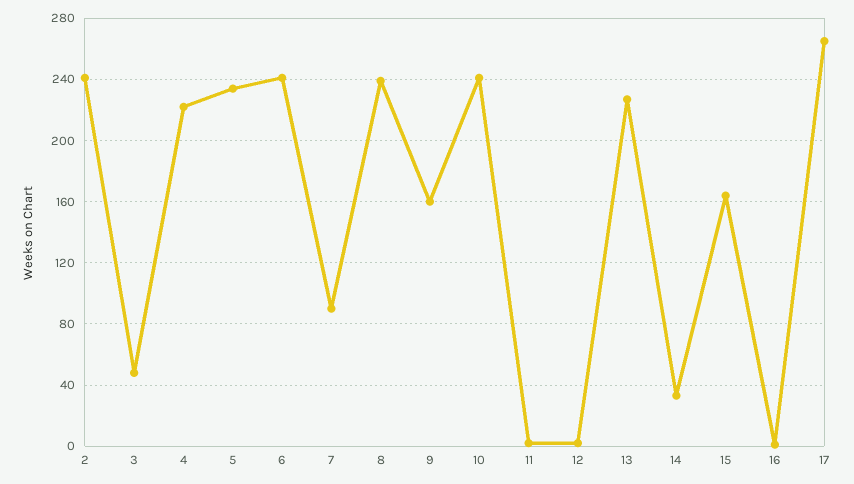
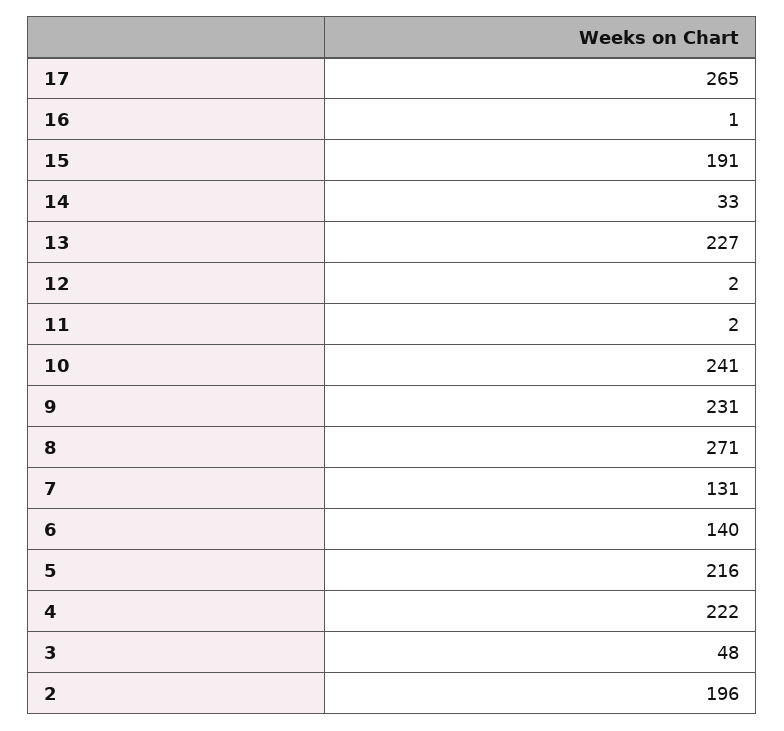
2: 240 -> 196
5: 235 -> 216
6: 240 -> 140
7: 90 -> 131
8: 240 -> 271
9: 160 -> 231
15: 165 -> 191

